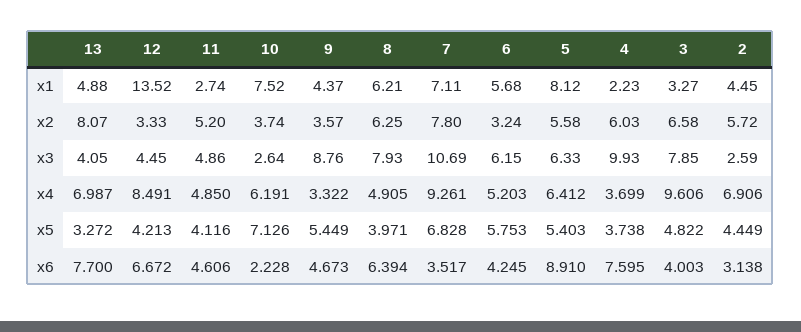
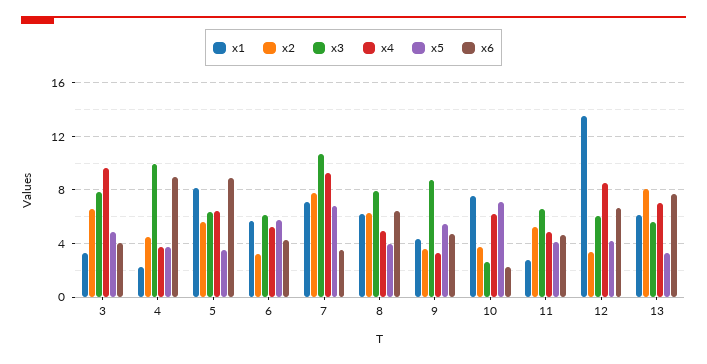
x1, 13: 4.88 -> 6
x1, 2: 4.45 -> none
x2, 4: 6.03 -> 4.5
x2, 2: 5.72 -> none
x3, 13: 4.05 -> 5.5
x3, 12: 4.45 -> 6
x3, 11: 4.86 -> 6.5
x3, 2: 2.59 -> none
x4, 2: 6.906 -> none
x5, 5: 5.403 -> 3.5
x5, 2: 4.449 -> none
x6, 4: 7.595 -> 9
x6, 2: 3.138 -> none

